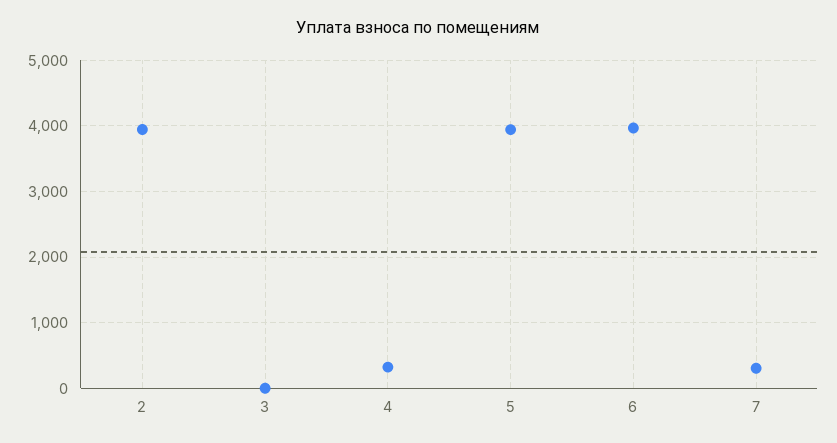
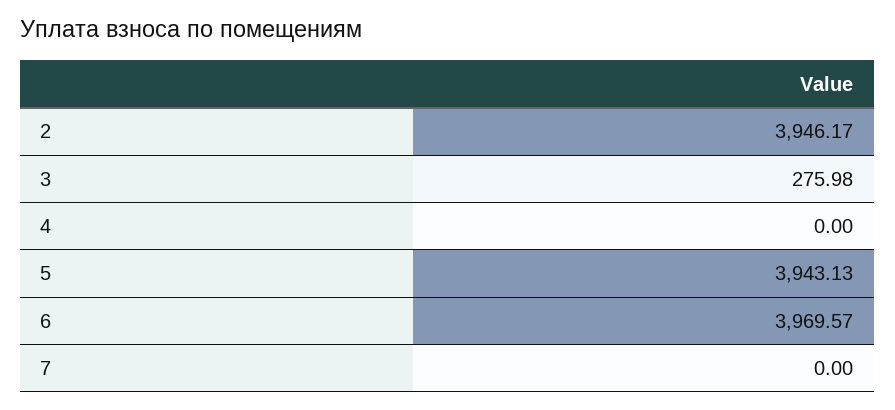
3: 0 -> 275.98
4: 300 -> 0
7: 300 -> 0

